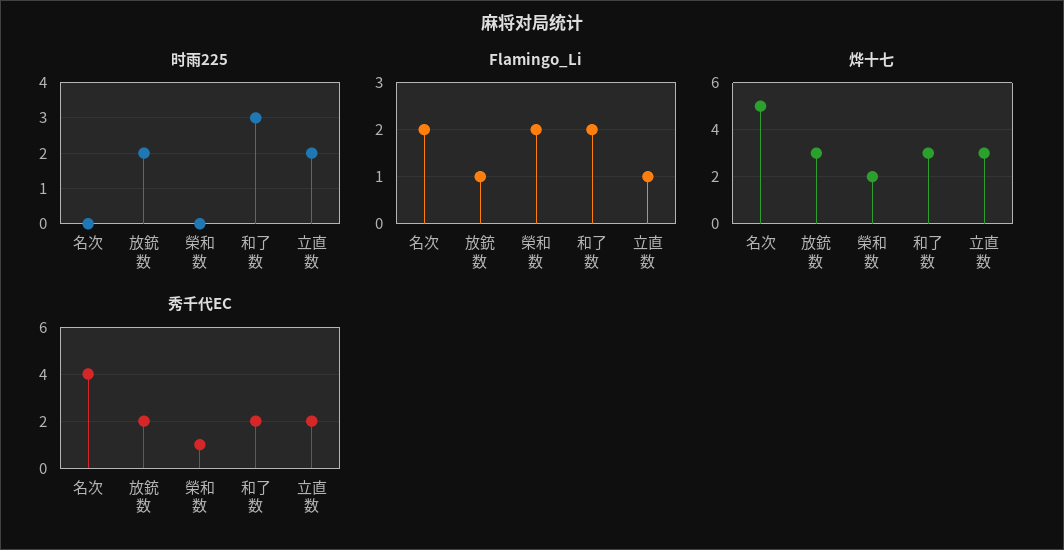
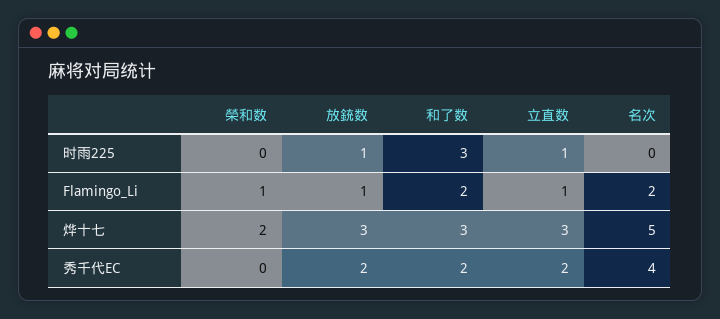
时雨225, 放銃数: 2 -> 1
时雨225, 立直数: 2 -> 1
Flamingo_Li, 榮和数: 2 -> 1
秀千代EC, 榮和数: 1 -> 0

